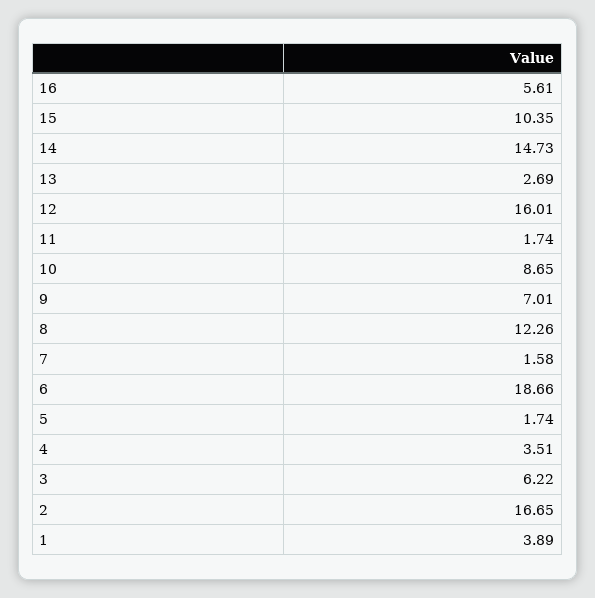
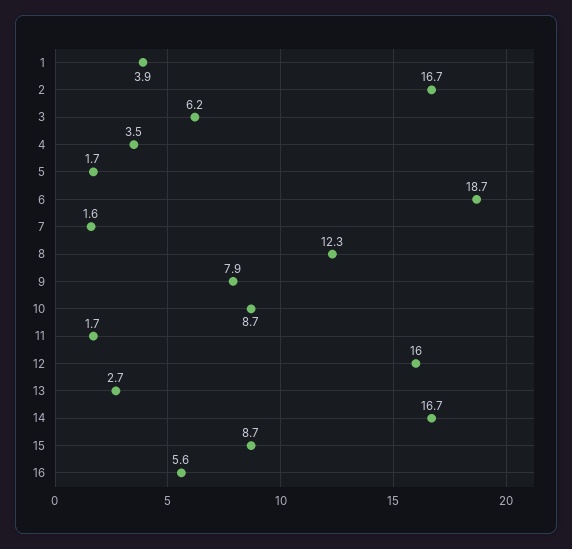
15: 10.35 -> 8.7
14: 14.73 -> 16.7
9: 7.01 -> 7.9

